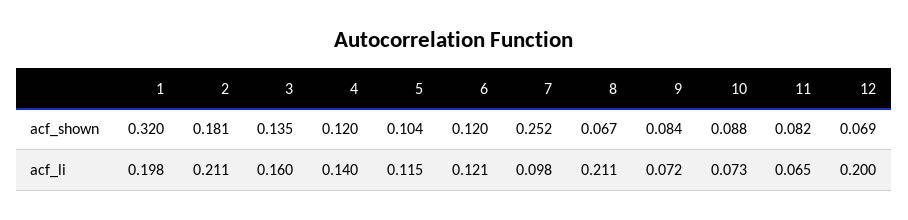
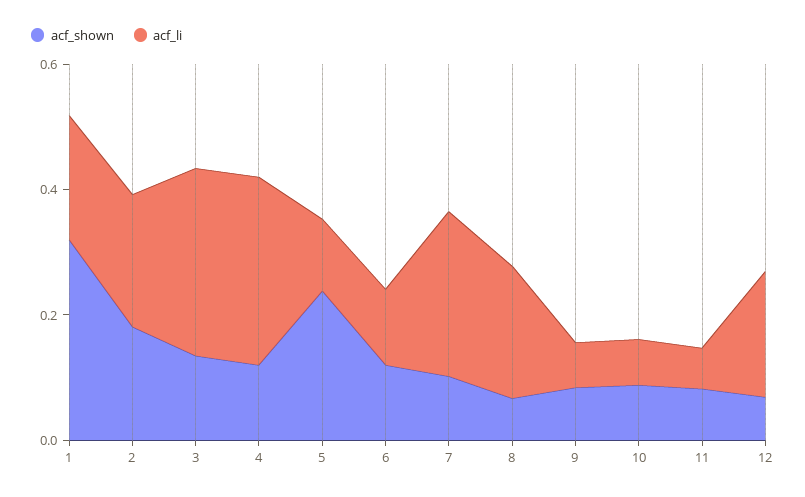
acf_shown, 5: 0.104 -> 0.25
acf_shown, 7: 0.252 -> 0.1
acf_li, 3: 0.16 -> 0.3
acf_li, 4: 0.14 -> 0.3
acf_li, 7: 0.098 -> 0.25

